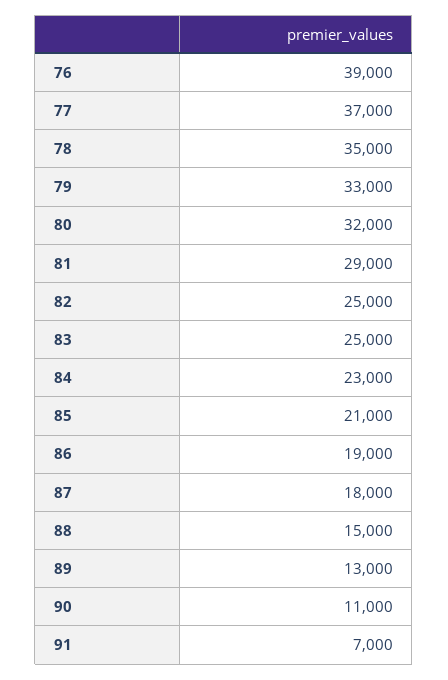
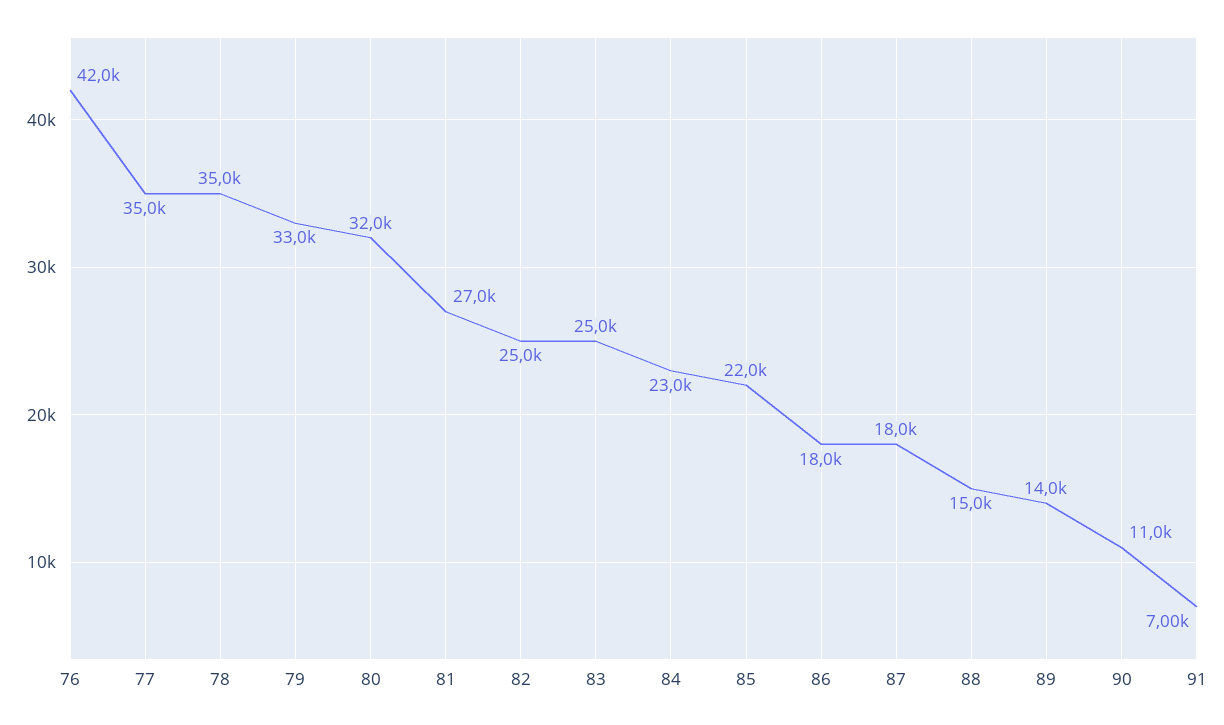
76: 39000 -> 42000
77: 37000 -> 35000
81: 29000 -> 27000
85: 21000 -> 22000
86: 19000 -> 18000
89: 13000 -> 14000

